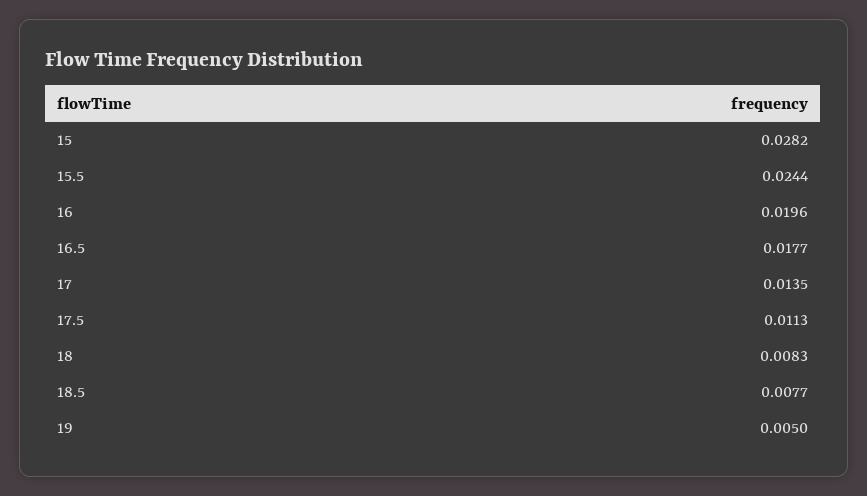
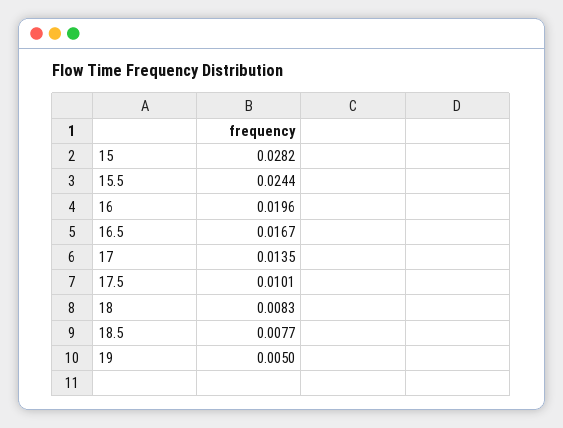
16.5: 0.0177 -> 0.0167
17.5: 0.0113 -> 0.0101

